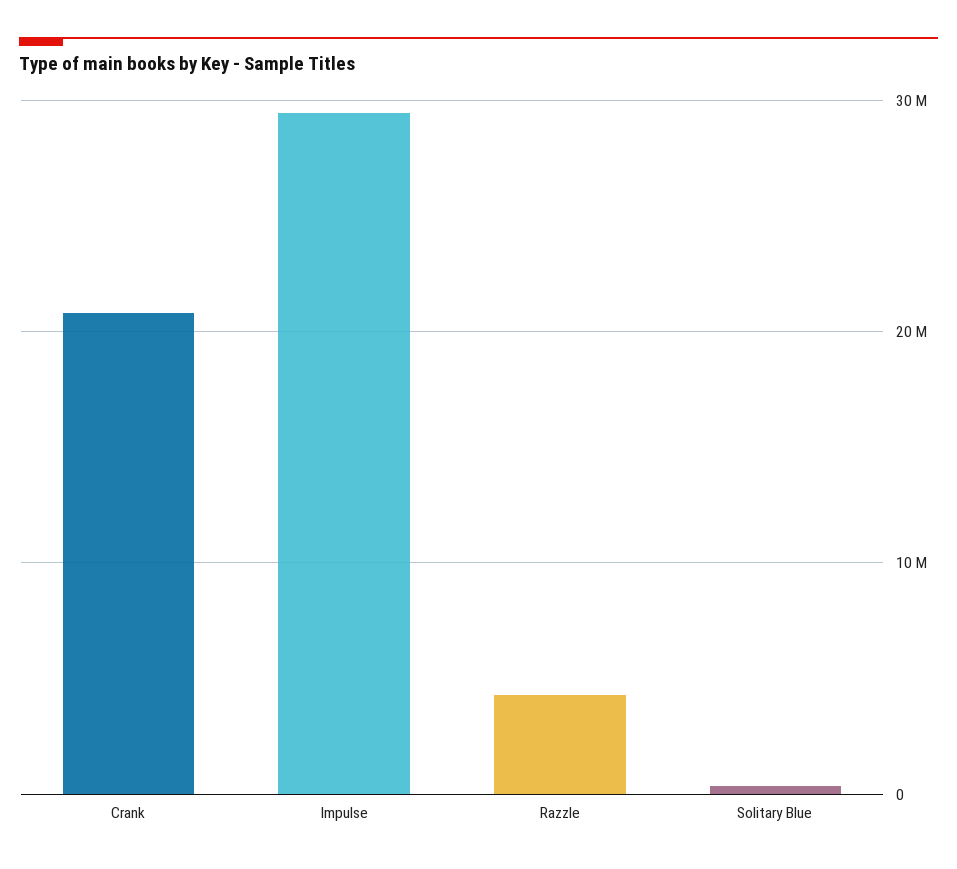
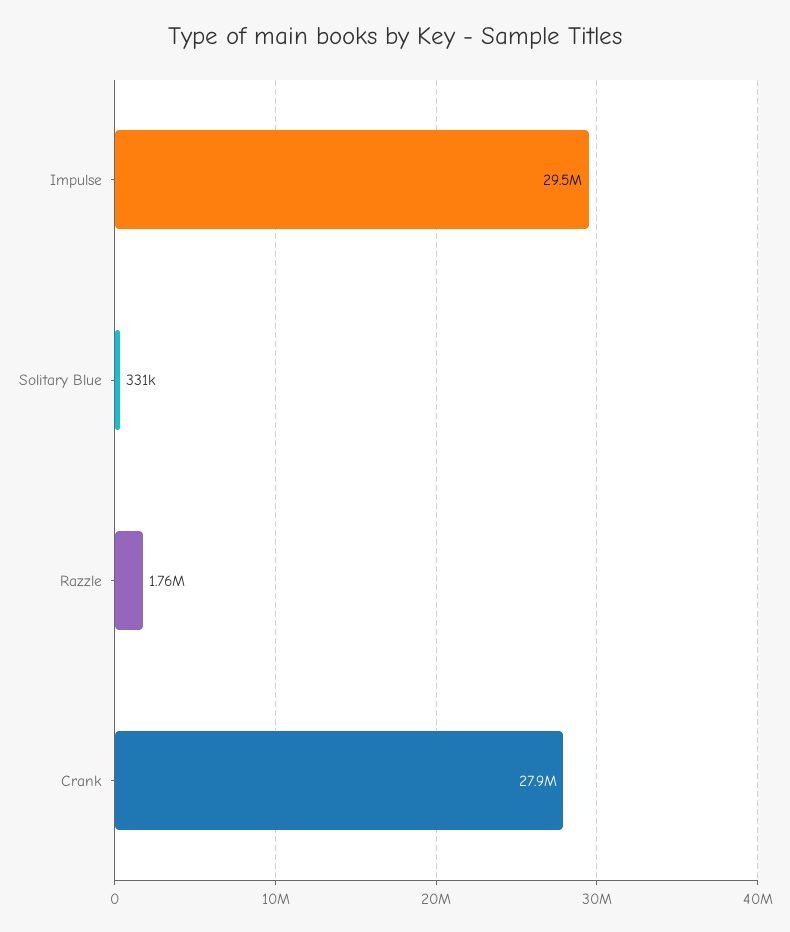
Crank: 21000000 -> 27900000
Razzle: 4000000 -> 1760000

